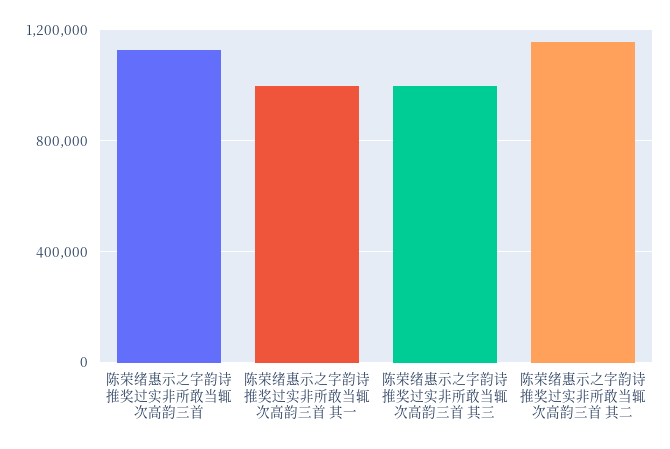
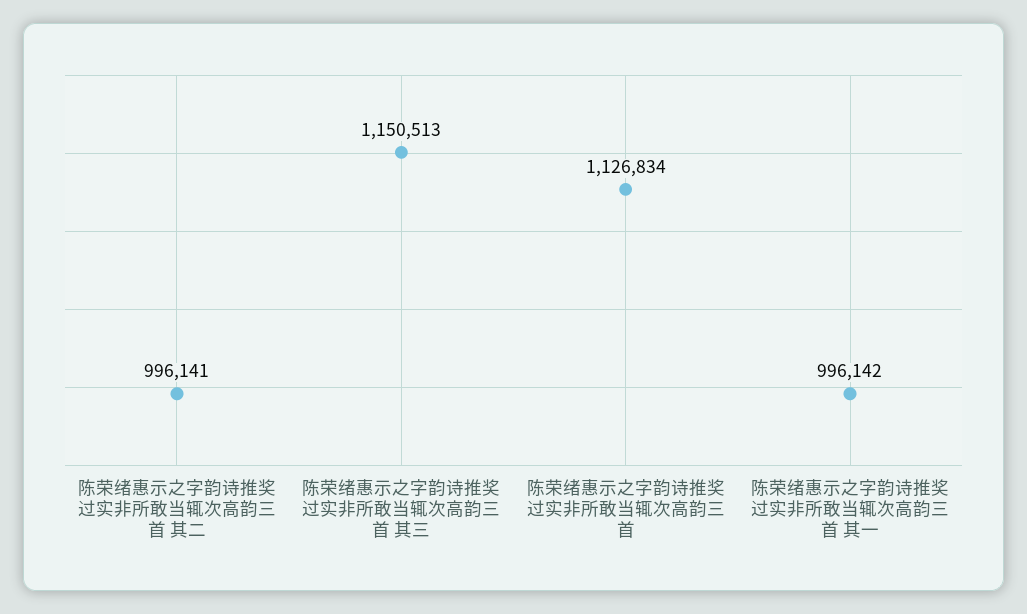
陈荣绪惠示之字韵诗推奖过实非所敢当辄次高韵三首 其三: 1000000 -> 1150513
陈荣绪惠示之字韵诗推奖过实非所敢当辄次高韵三首 其二: 1150000 -> 996141

